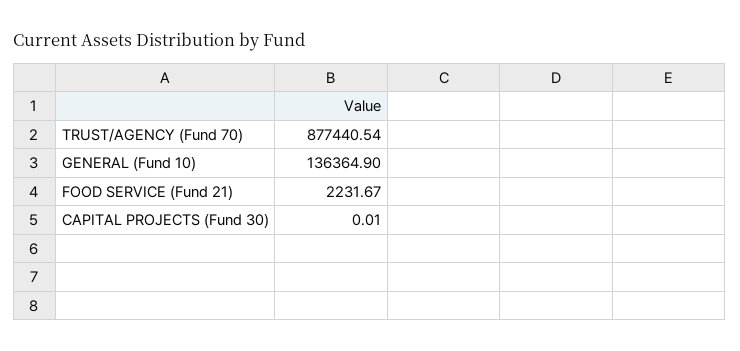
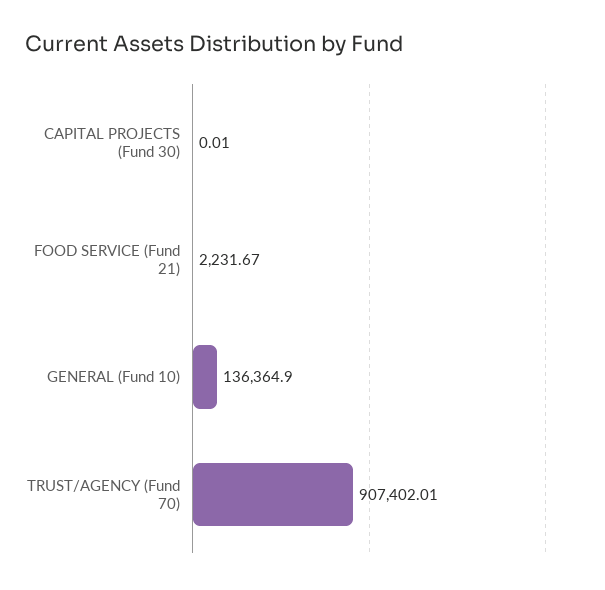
TRUST/AGENCY (Fund 70): 877440.54 -> 907402.01

